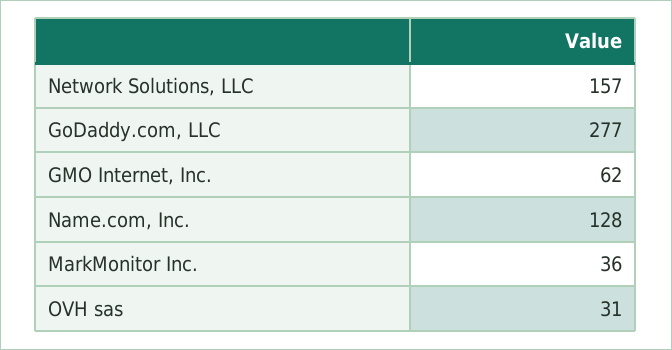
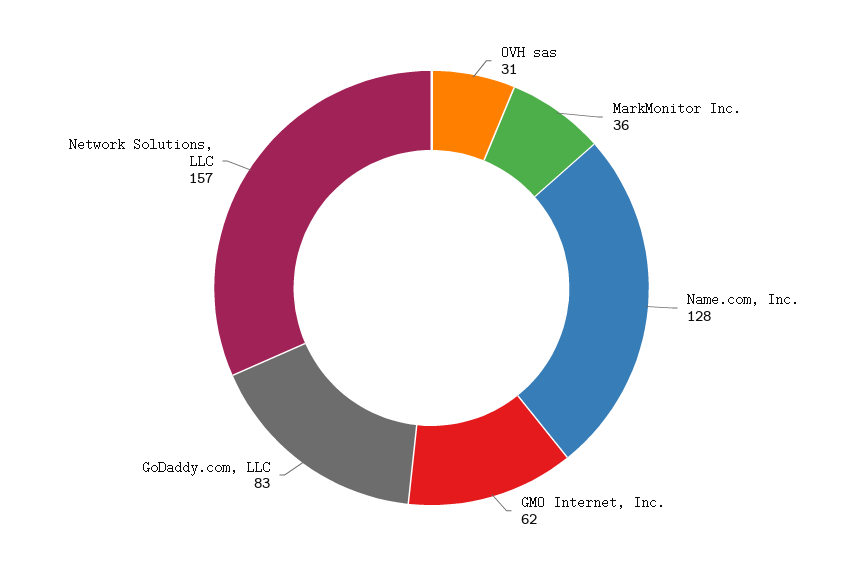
GoDaddy.com, LLC: 277 -> 83

